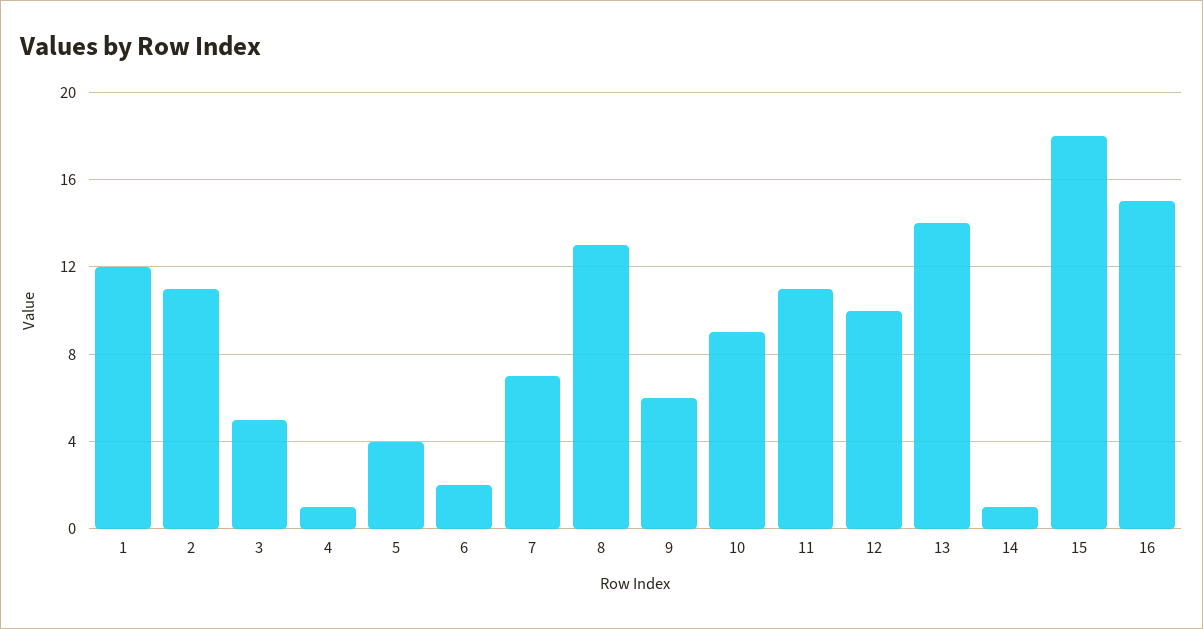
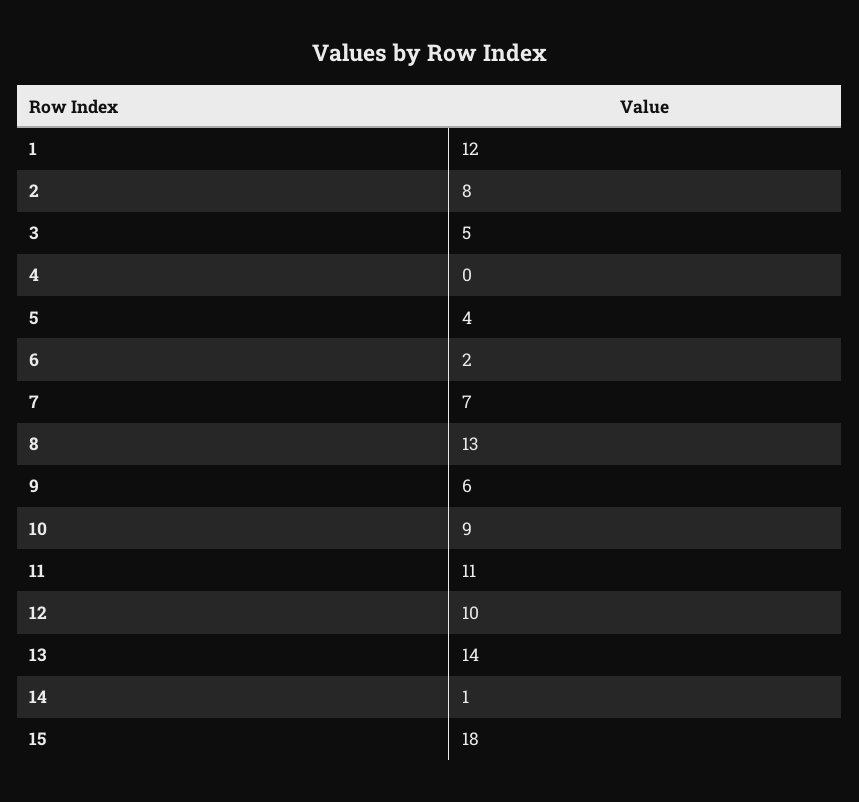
2: 11 -> 8
4: 1 -> 0
16: 15 -> none

